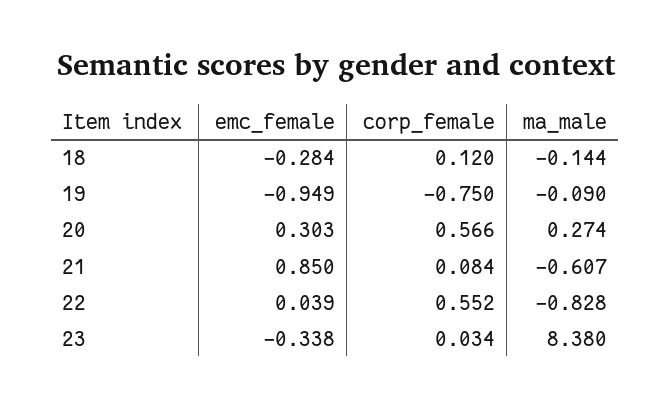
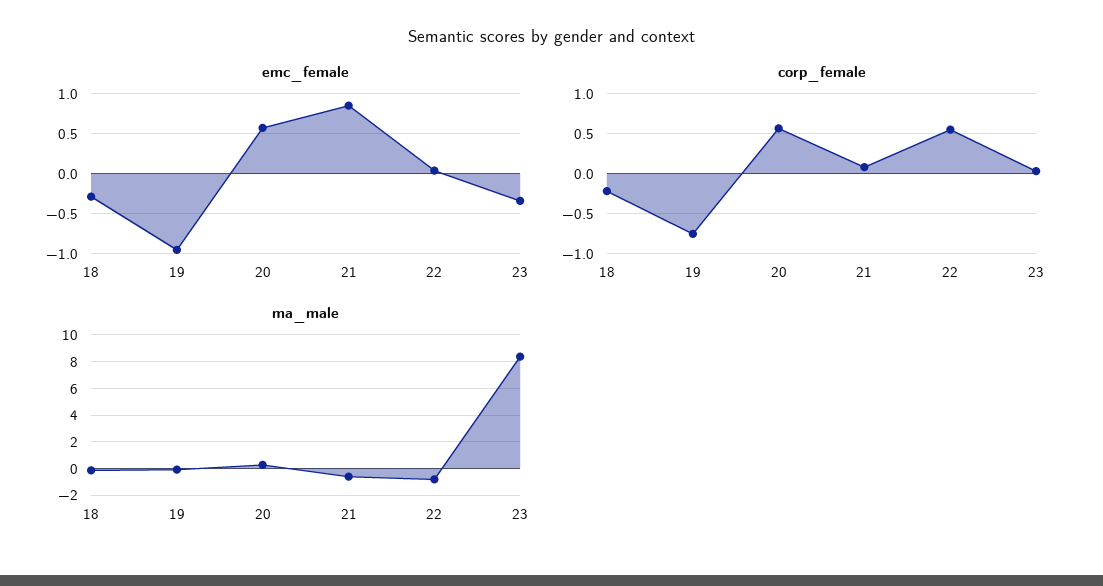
corp_female, 18: 0.12 -> -0.2
emc_female, 20: 0.303 -> 0.6

